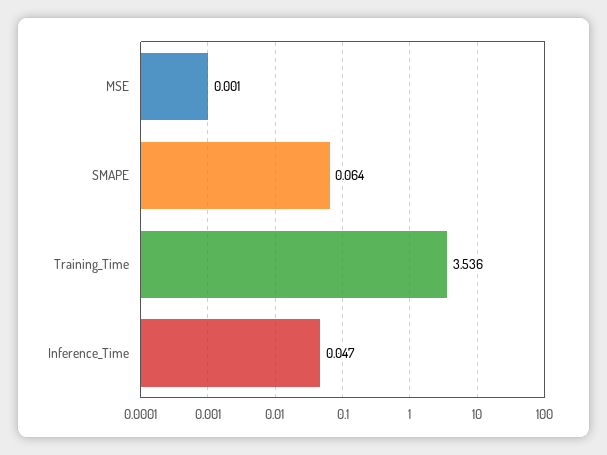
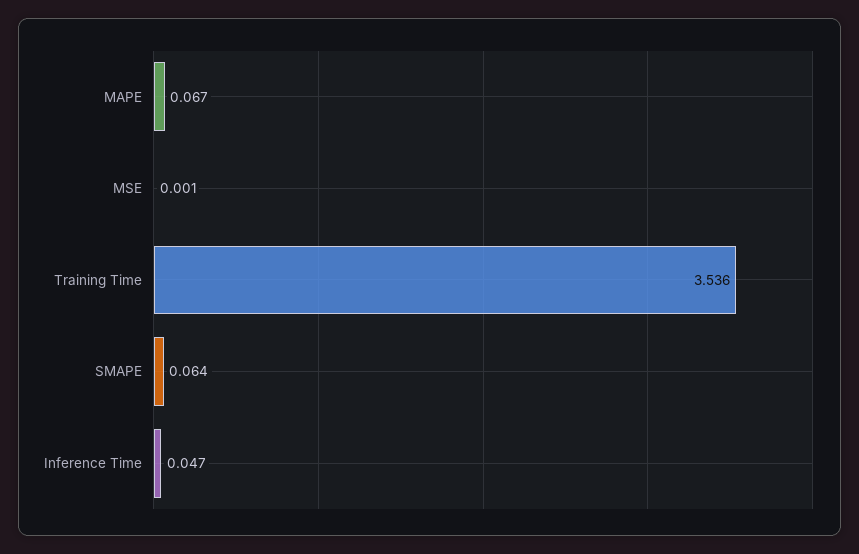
MAPE: none -> 0.067

